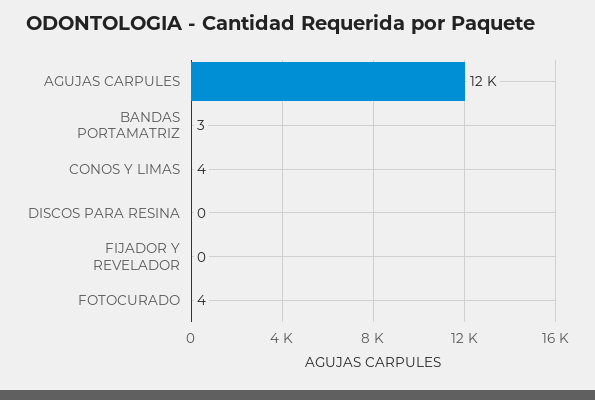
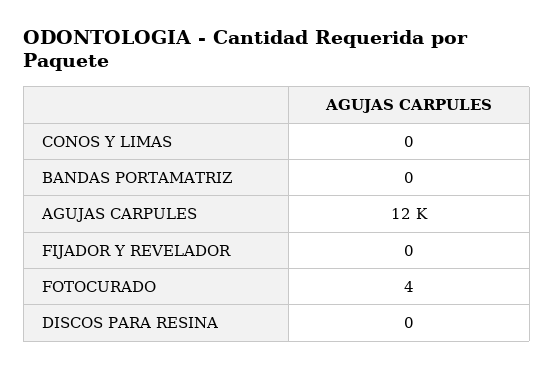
BANDAS PORTAMATRIZ: 3 -> 0
CONOS Y LIMAS: 4 -> 0

